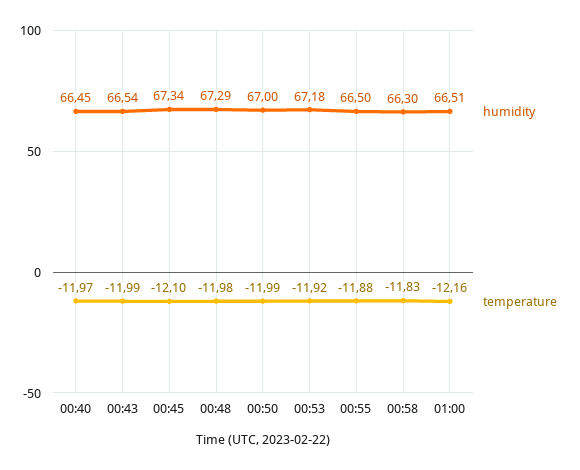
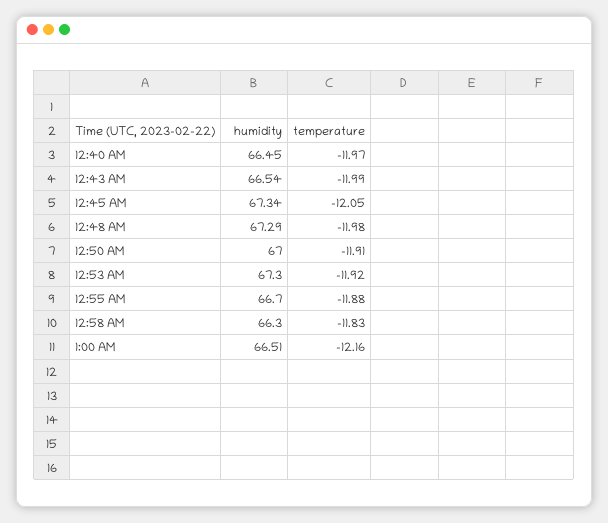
temperature, 00:45: -12.1 -> -12.05
temperature, 00:50: -11.99 -> -11.91
humidity, 00:53: 67.18 -> 67.3
humidity, 00:55: 66.5 -> 66.7

